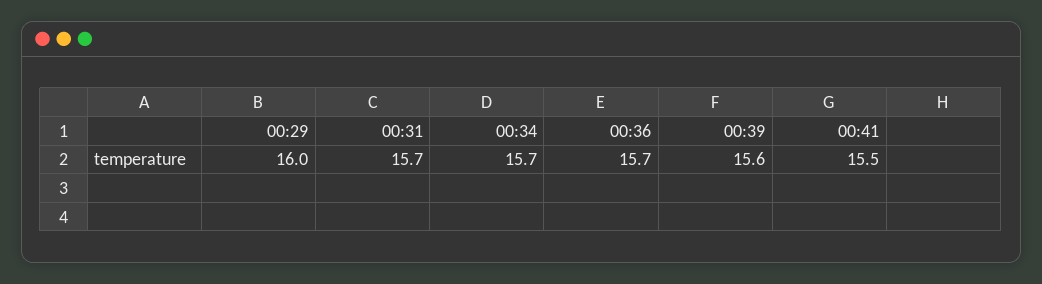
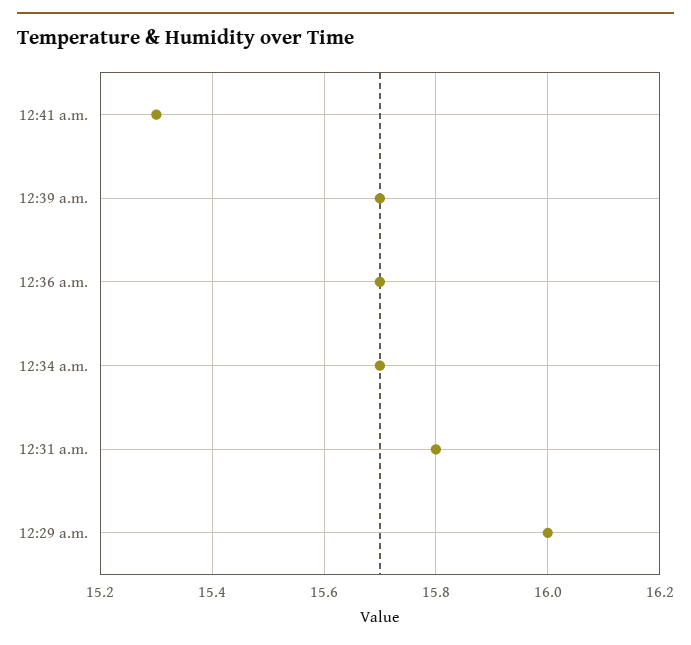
00:31: 15.7 -> 15.8
00:39: 15.6 -> 15.7
00:41: 15.5 -> 15.3

